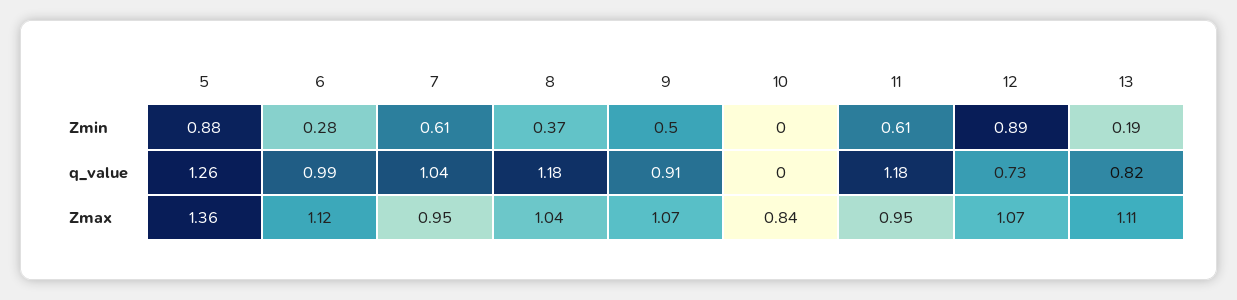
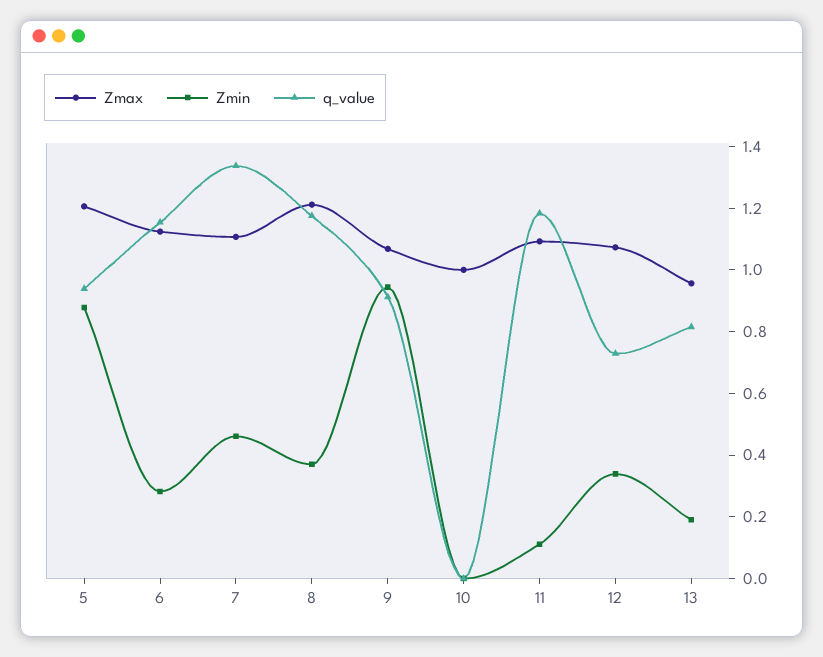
Zmin, 7: 0.61 -> 0.45
Zmin, 9: 0.5 -> 0.95
Zmin, 11: 0.61 -> 0.1
Zmin, 12: 0.89 -> 0.35
q_value, 5: 1.26 -> 0.95
q_value, 6: 0.99 -> 1.15
q_value, 7: 1.04 -> 1.35
Zmax, 5: 1.36 -> 1.2
Zmax, 7: 0.95 -> 1.1
Zmax, 8: 1.04 -> 1.2
Zmax, 10: 0.84 -> 1
Zmax, 11: 0.95 -> 1.1
Zmax, 13: 1.11 -> 0.95

